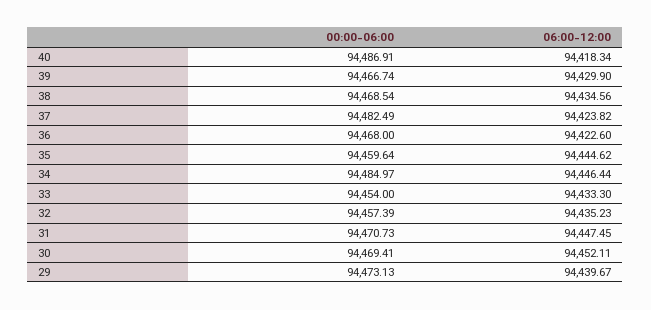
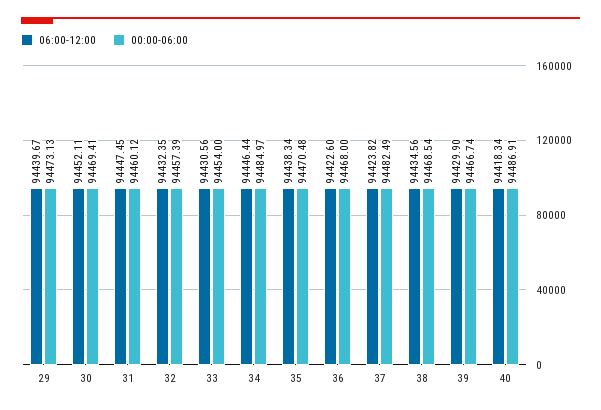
00:00-06:00, 35: 94459.64 -> 94470.48
06:00-12:00, 35: 94444.62 -> 94438.34
06:00-12:00, 33: 94433.3 -> 94430.56
06:00-12:00, 32: 94435.23 -> 94432.35
00:00-06:00, 31: 94470.73 -> 94460.12

